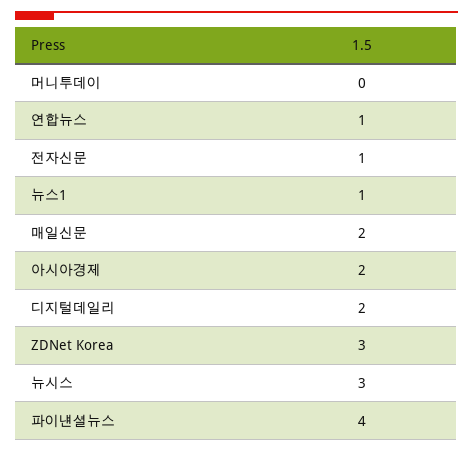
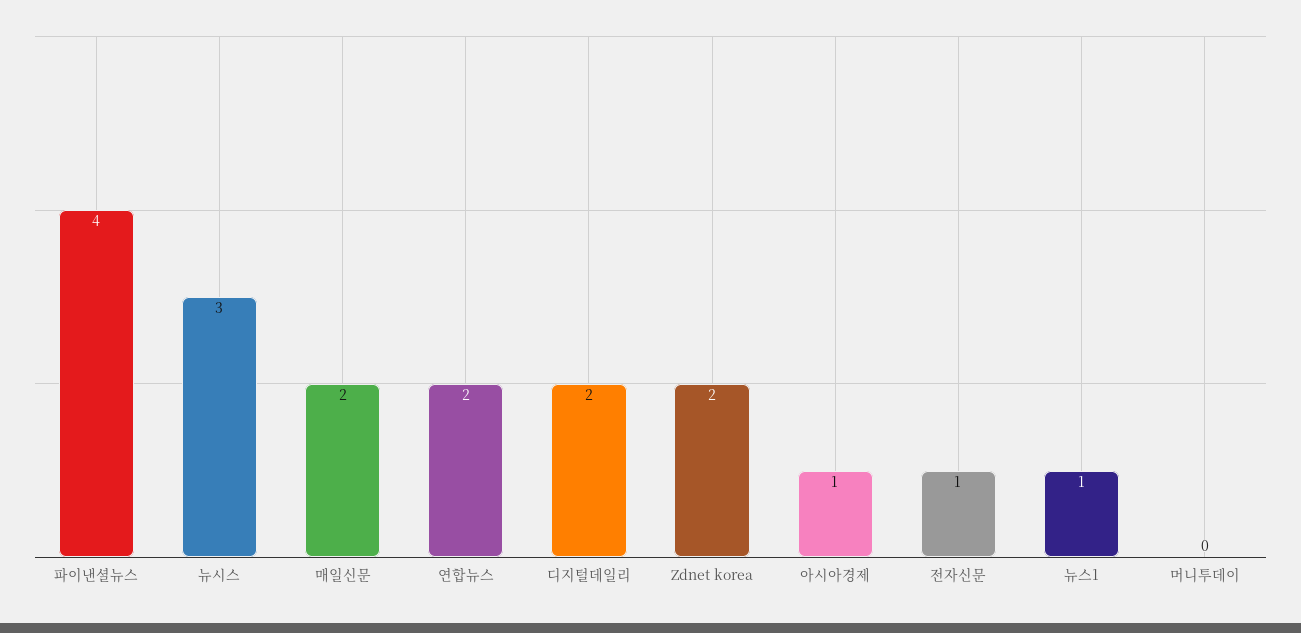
연합뉴스: 1 -> 2
아시아경제: 2 -> 1
ZDNet Korea: 3 -> 2

